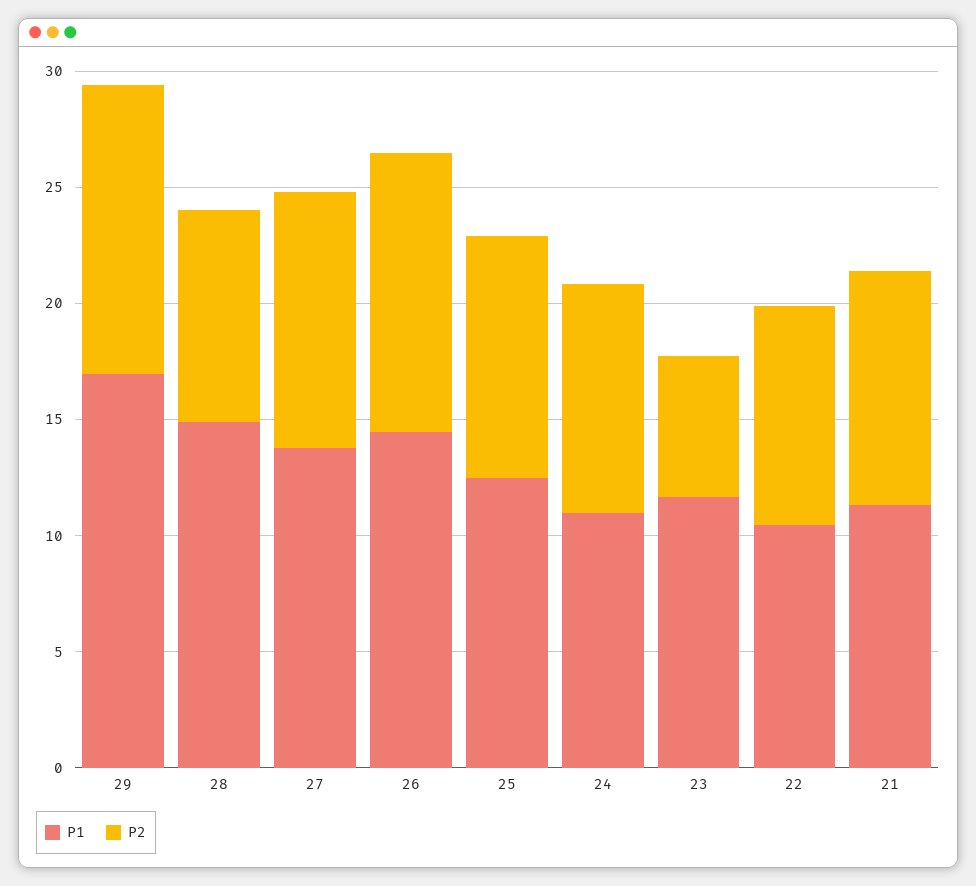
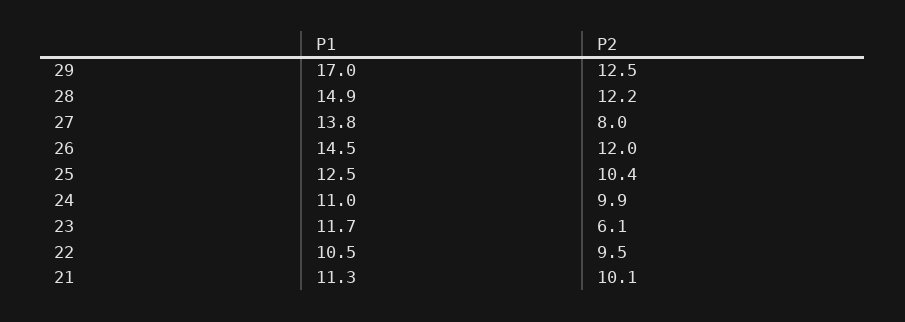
P2, 28: 9 -> 12.2
P2, 27: 11 -> 8

